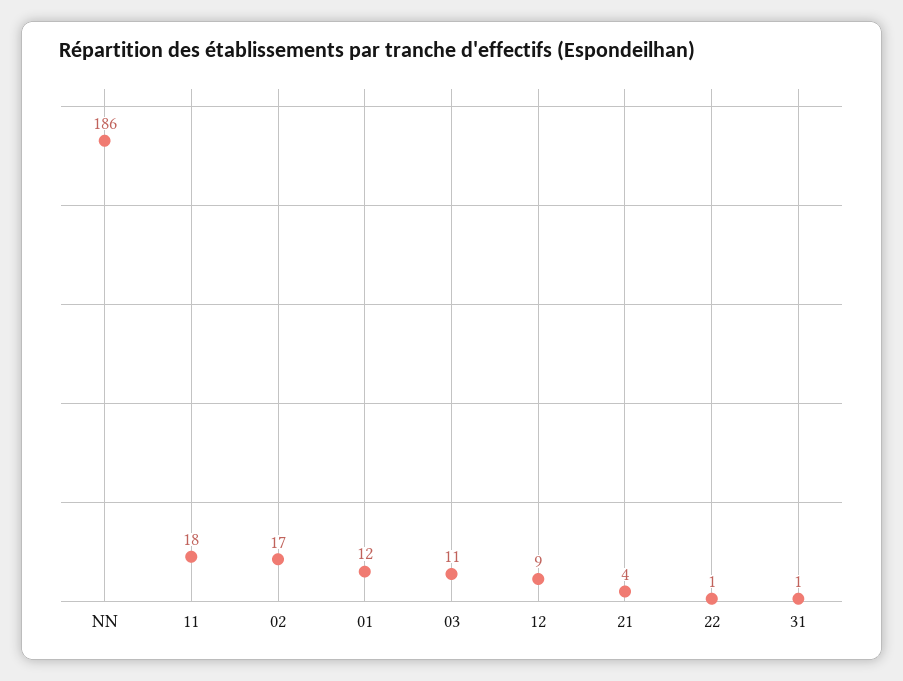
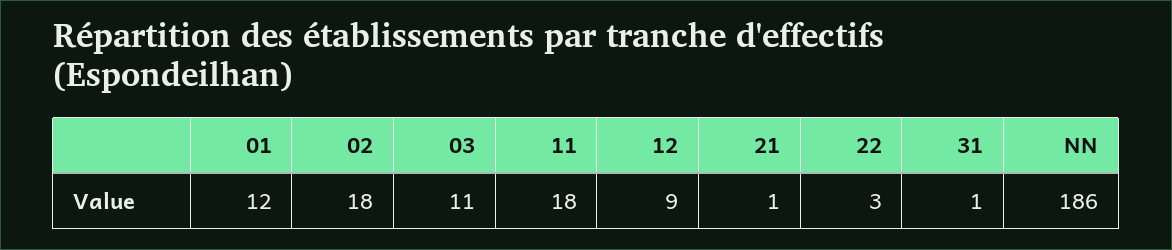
02: 17 -> 18
21: 4 -> 1
22: 1 -> 3

